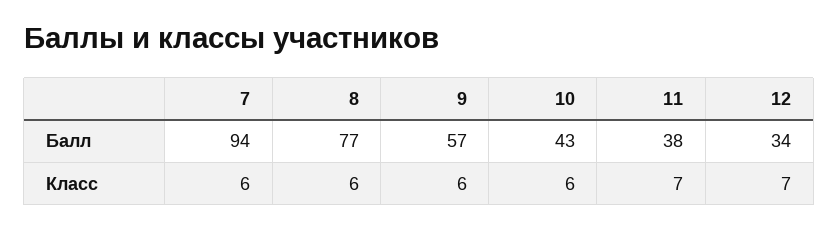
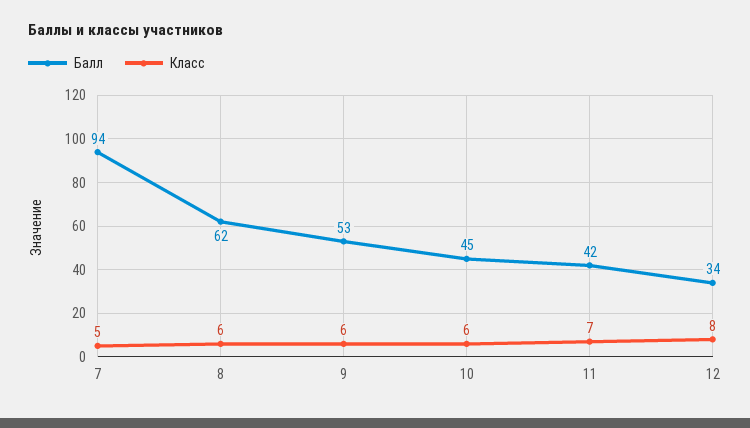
Балл, 8: 77 -> 62
Балл, 9: 57 -> 53
Балл, 10: 43 -> 45
Балл, 11: 38 -> 42
Класс, 7: 6 -> 5
Класс, 12: 7 -> 8

